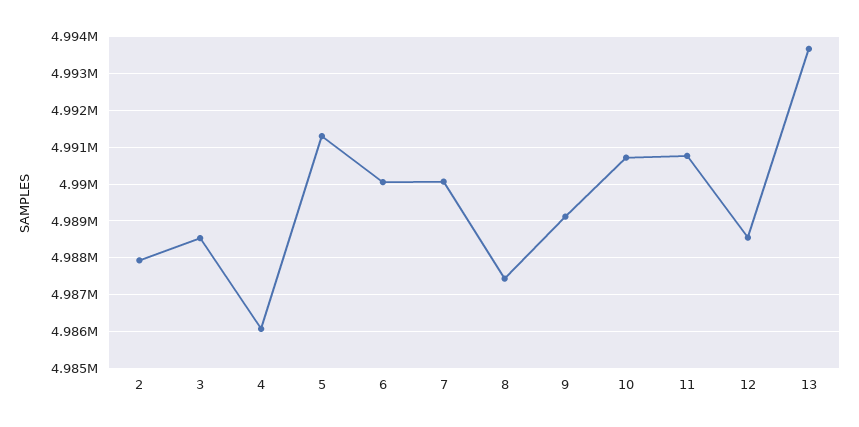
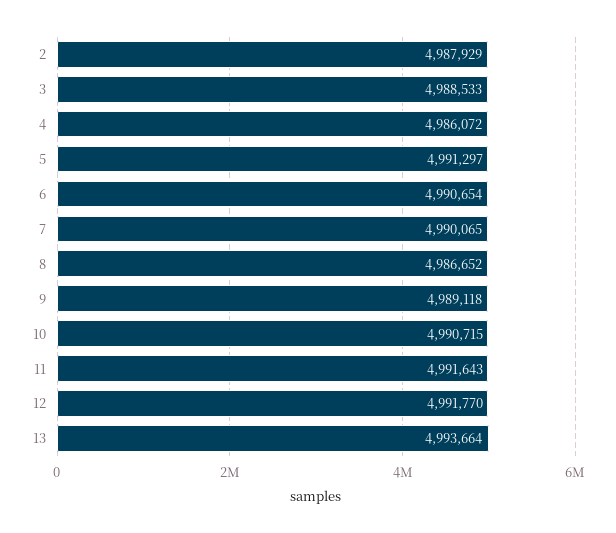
6: 4990000 -> 4990654
8: 4987400 -> 4986652
11: 4990800 -> 4991643
12: 4988600 -> 4991770

